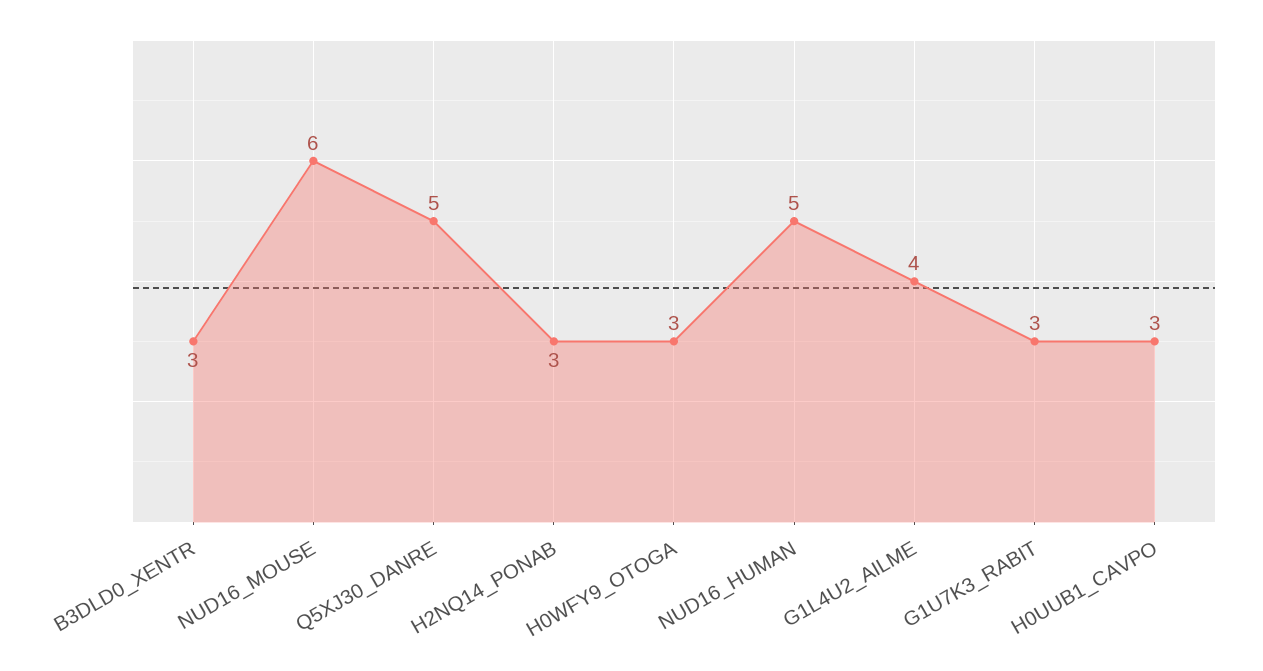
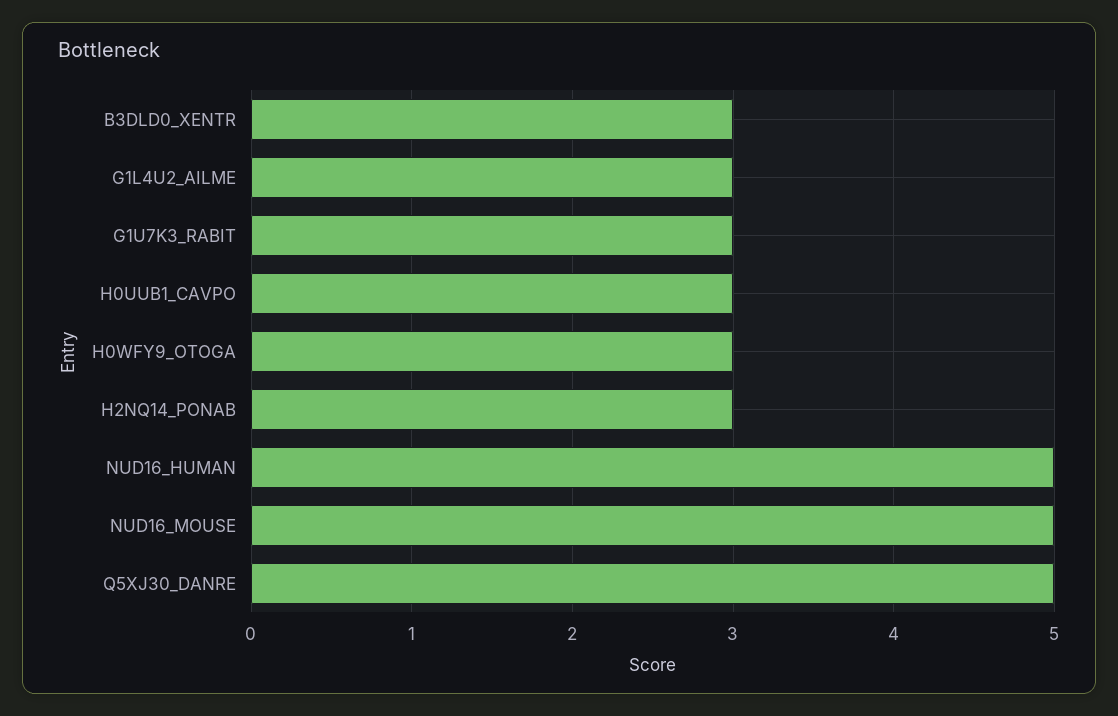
NUD16_MOUSE: 6 -> 5
G1L4U2_AILME: 4 -> 3

